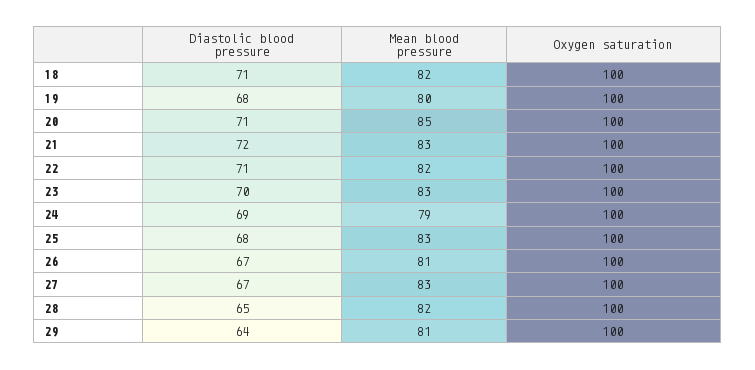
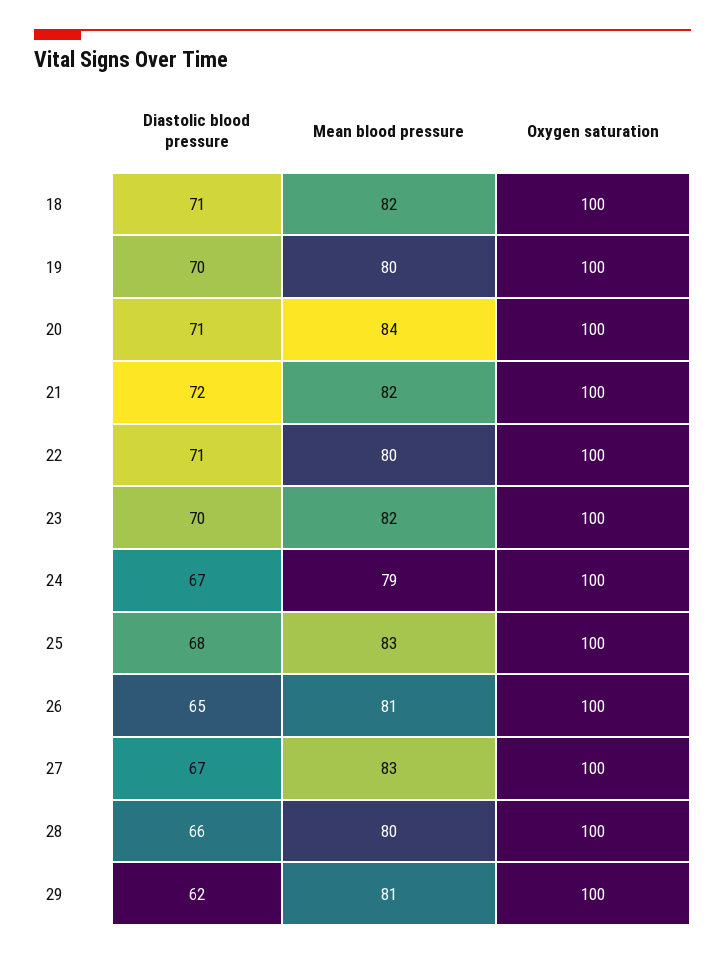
Diastolic blood pressure, 19: 68 -> 70
Mean blood pressure, 20: 85 -> 84
Mean blood pressure, 21: 83 -> 82
Mean blood pressure, 22: 82 -> 80
Mean blood pressure, 23: 83 -> 82
Diastolic blood pressure, 24: 69 -> 67
Diastolic blood pressure, 26: 67 -> 65
Diastolic blood pressure, 28: 65 -> 66
Mean blood pressure, 28: 82 -> 80
Diastolic blood pressure, 29: 64 -> 62

